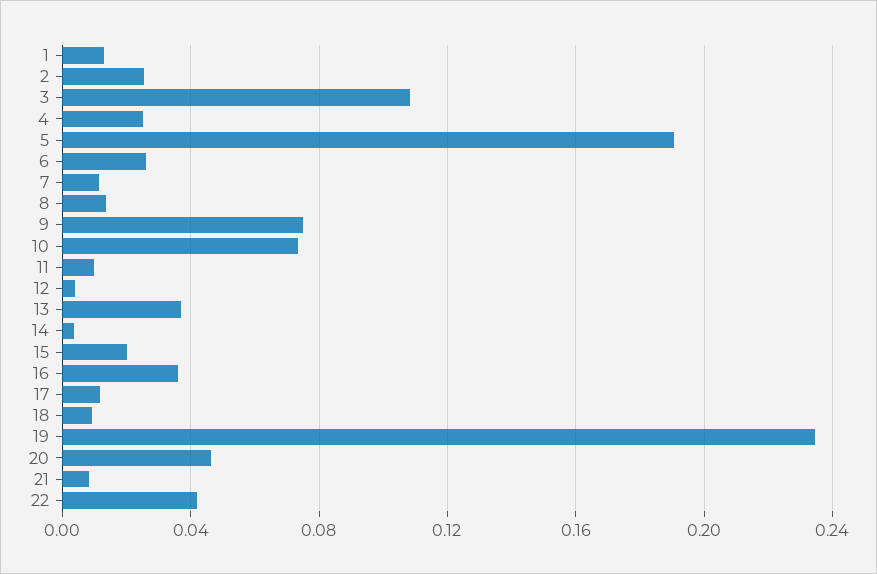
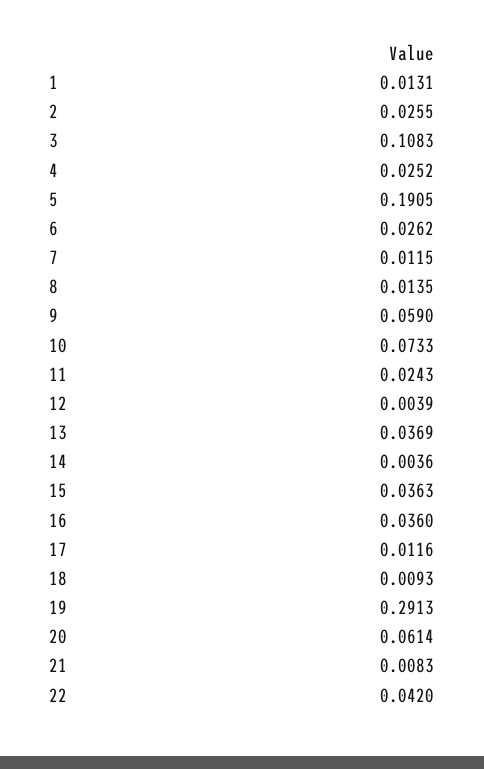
9: 0.075 -> 0.059
11: 0.01 -> 0.0243
15: 0.02 -> 0.0363
19: 0.235 -> 0.2913
20: 0.045 -> 0.0614

